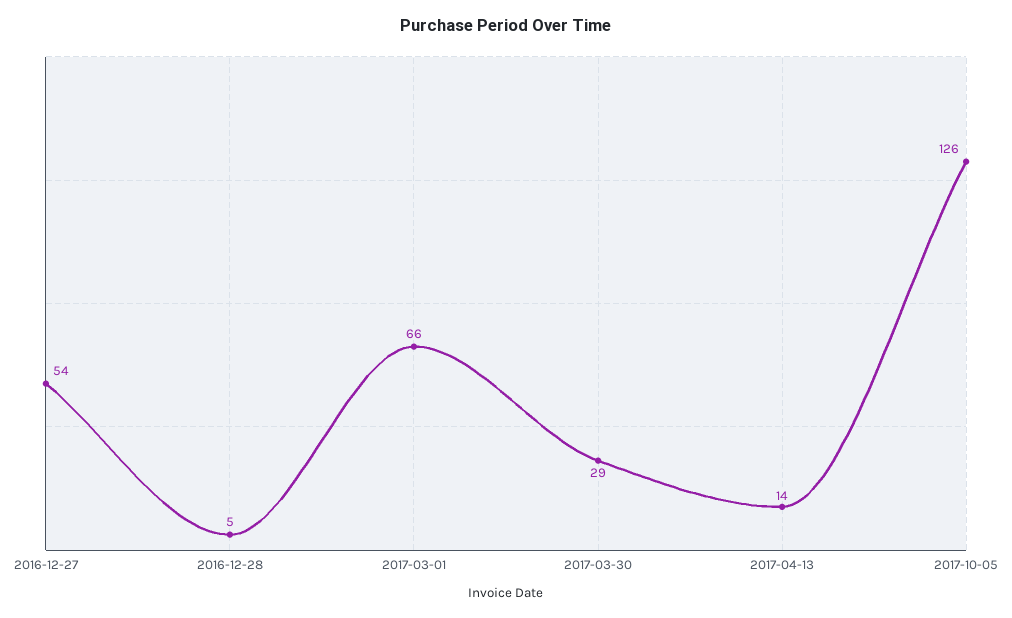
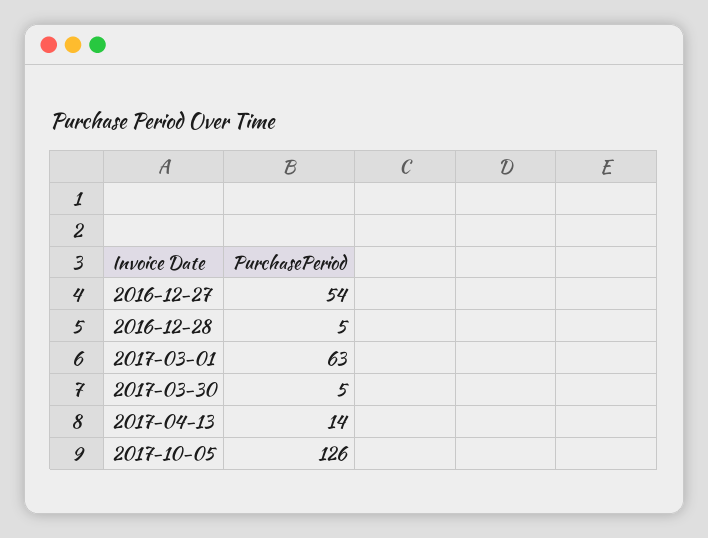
2017-03-01: 66 -> 63
2017-03-30: 29 -> 5

